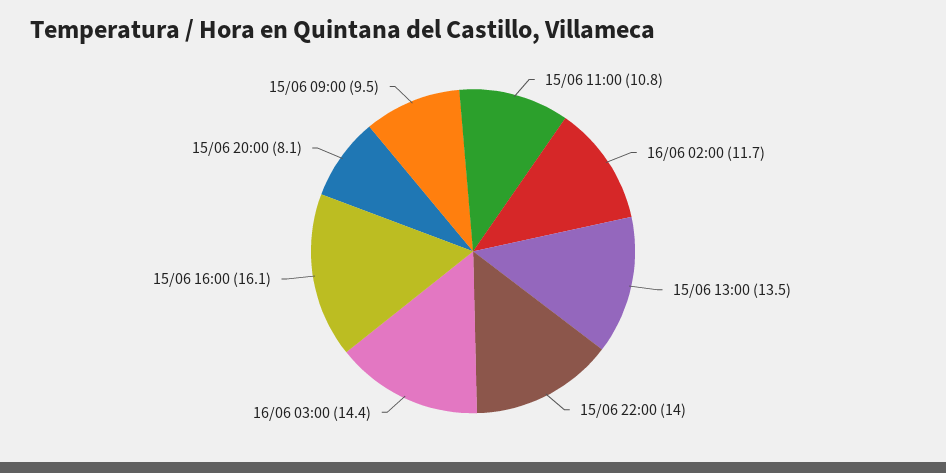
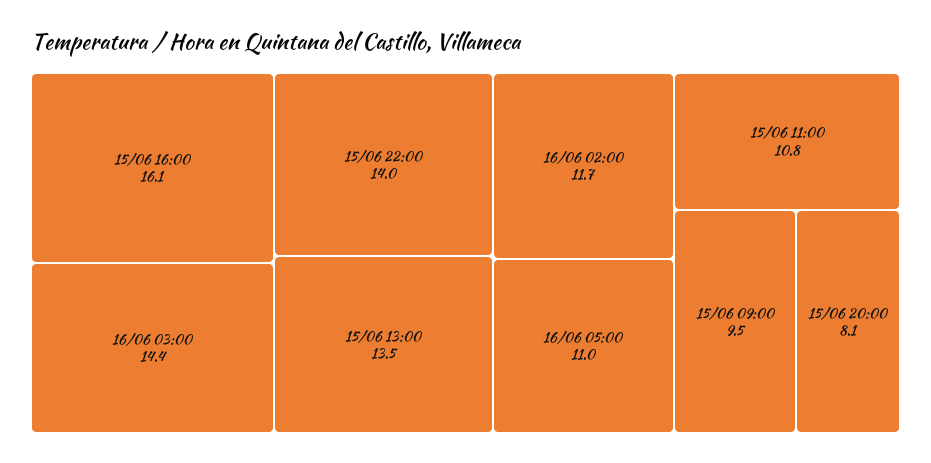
16/06 05:00: none -> 11

